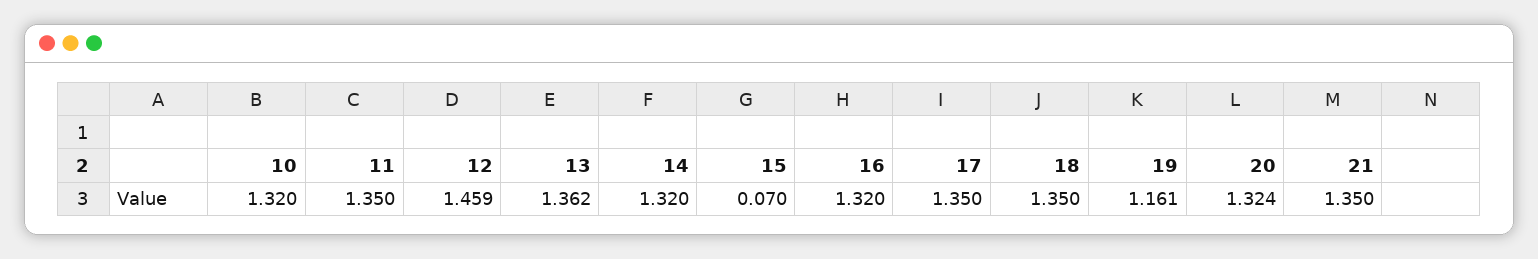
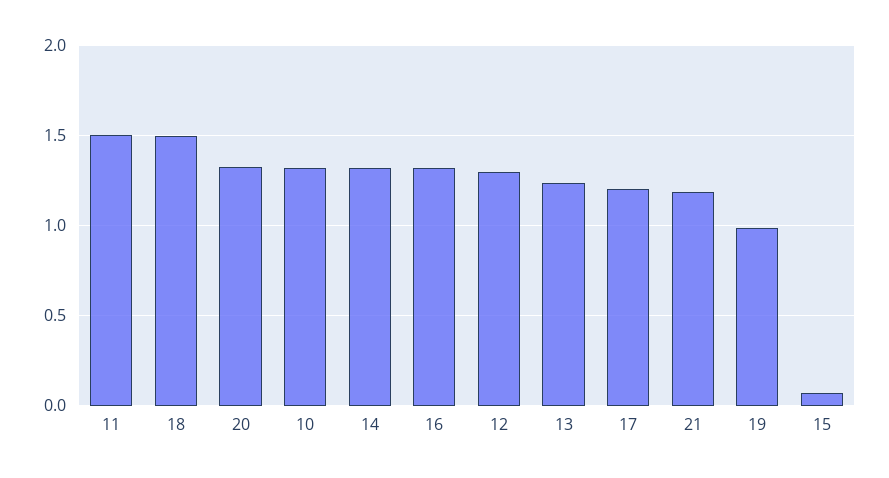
11: 1.35 -> 1.5
12: 1.459 -> 1.3
13: 1.362 -> 1.25
17: 1.35 -> 1.2
18: 1.35 -> 1.5
19: 1.161 -> 1
21: 1.35 -> 1.2

